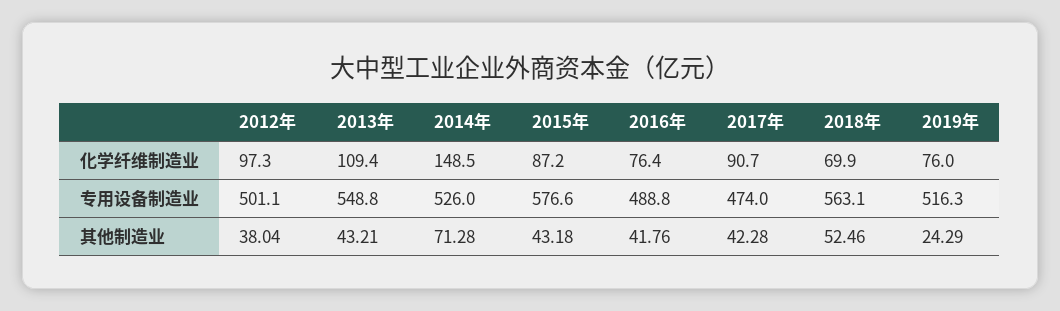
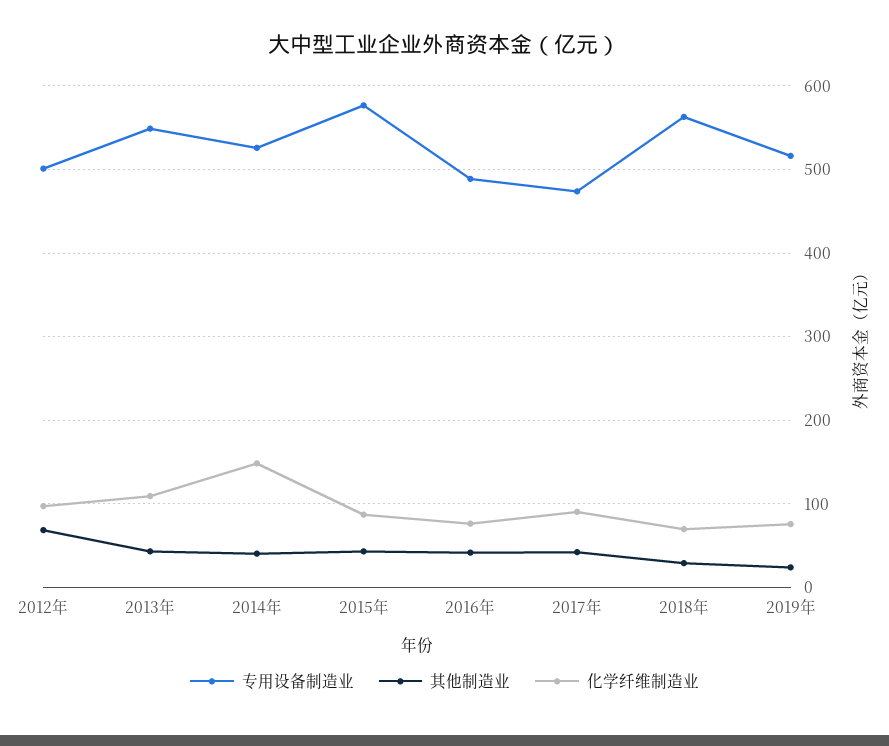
其他制造业, 2012年: 38.04 -> 70
其他制造业, 2014年: 71.28 -> 40
其他制造业, 2018年: 52.46 -> 30

